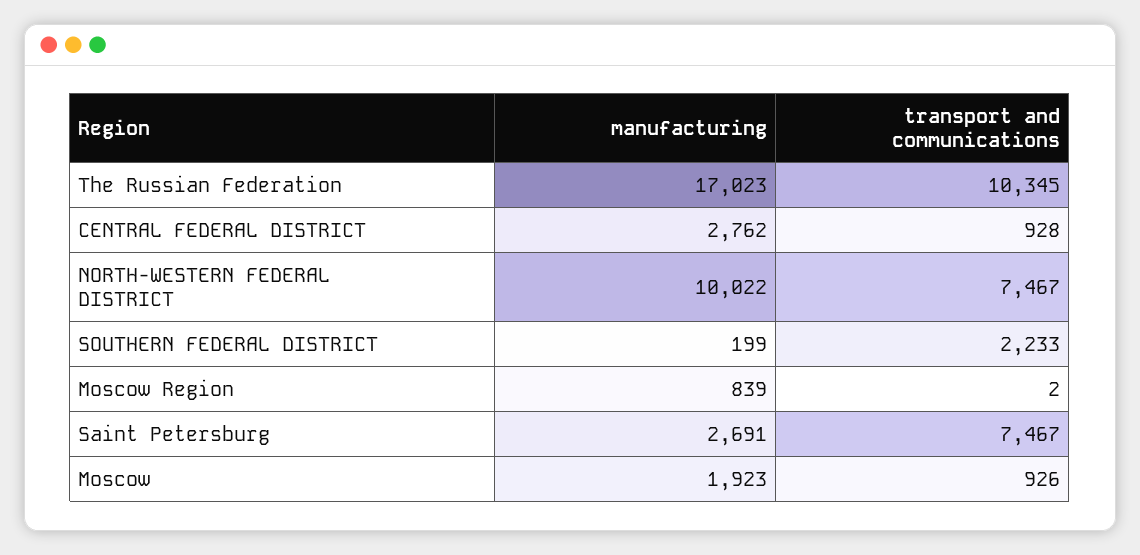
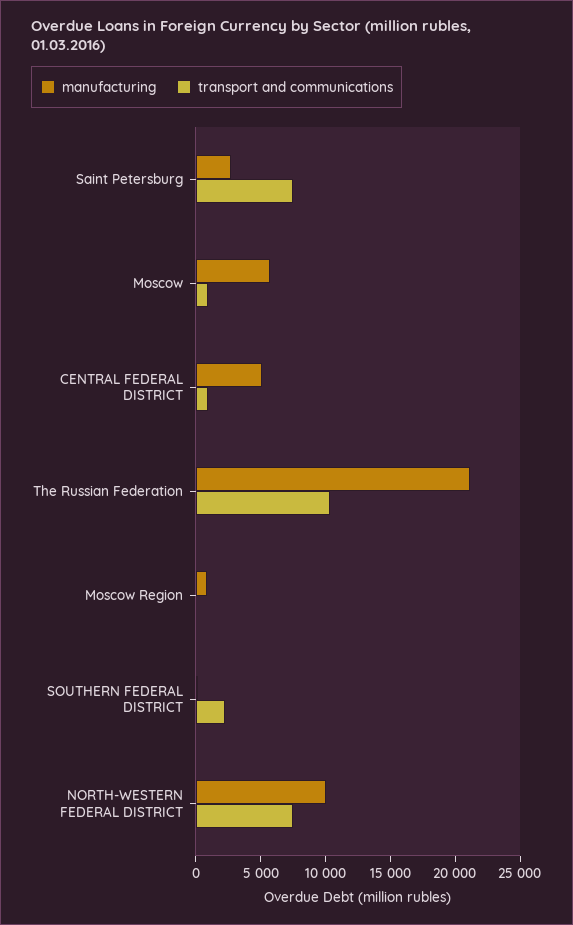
manufacturing, The Russian Federation: 17023 -> 21000
manufacturing, CENTRAL FEDERAL DISTRICT: 2762 -> 5000
manufacturing, Moscow: 1923 -> 6000

